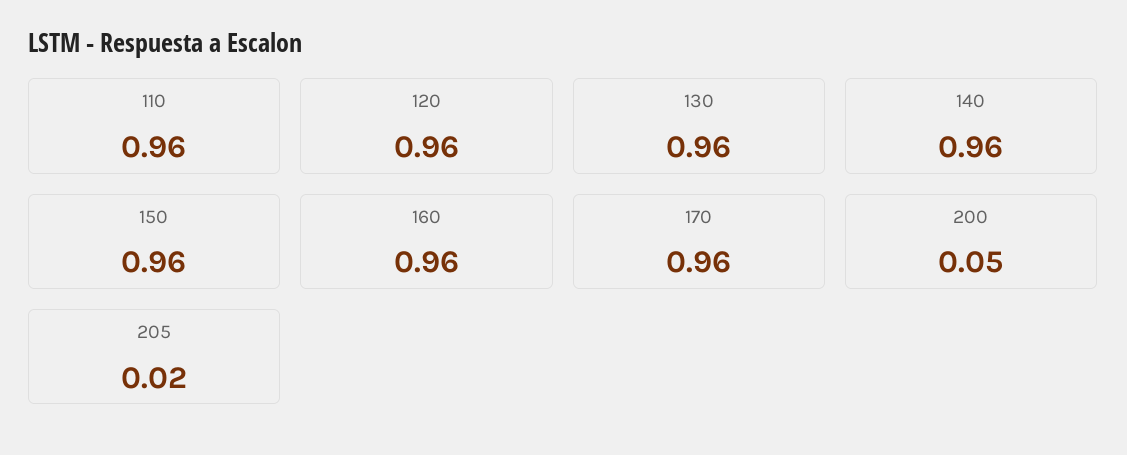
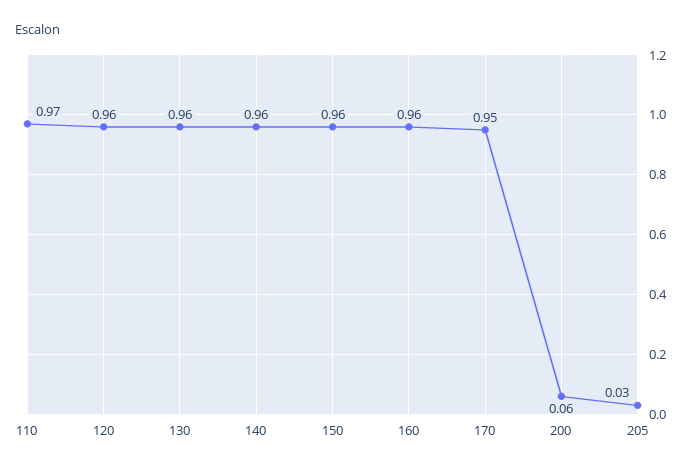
110: 0.96 -> 0.97
170: 0.96 -> 0.95
200: 0.05 -> 0.06
205: 0.02 -> 0.03

